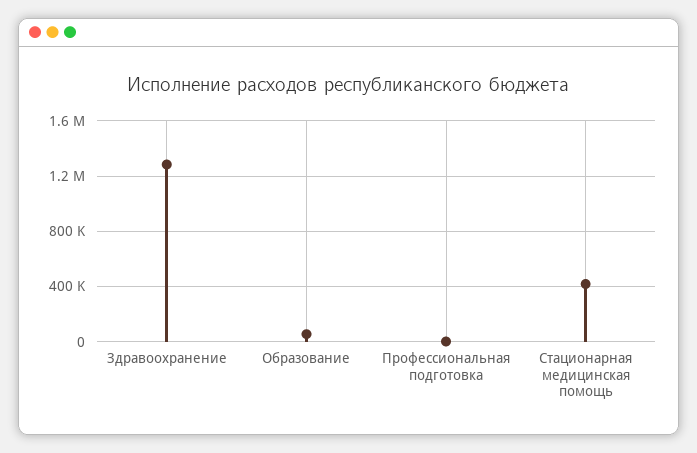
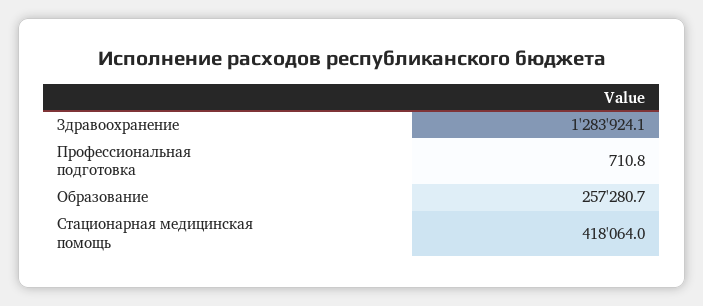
Образование: 50000 -> 257280.7

